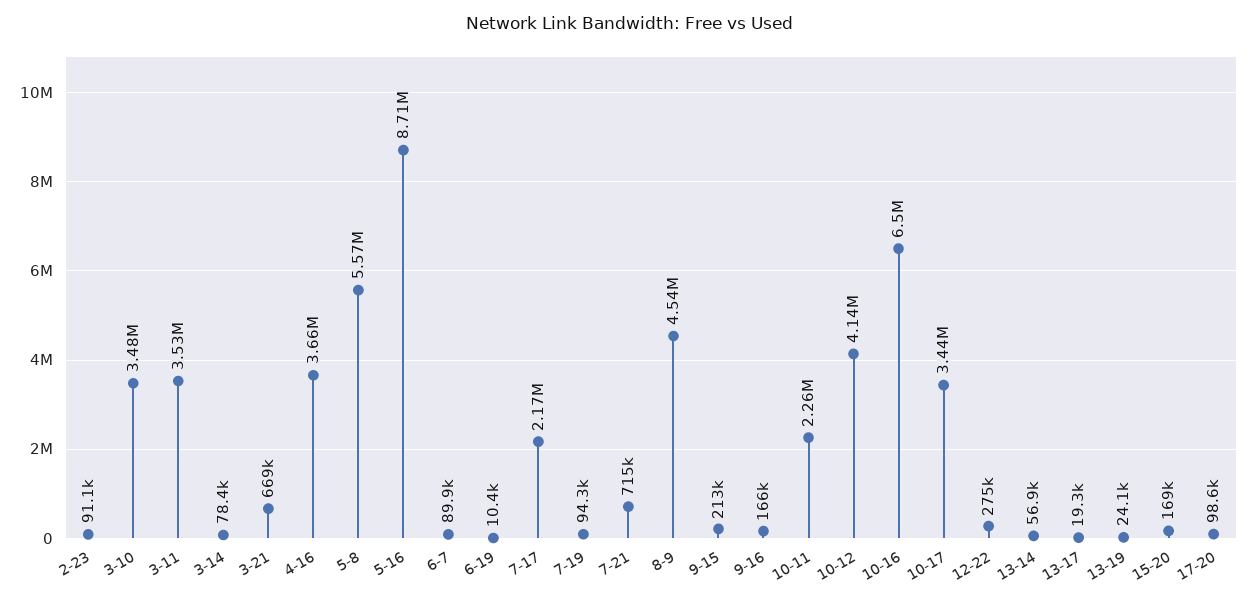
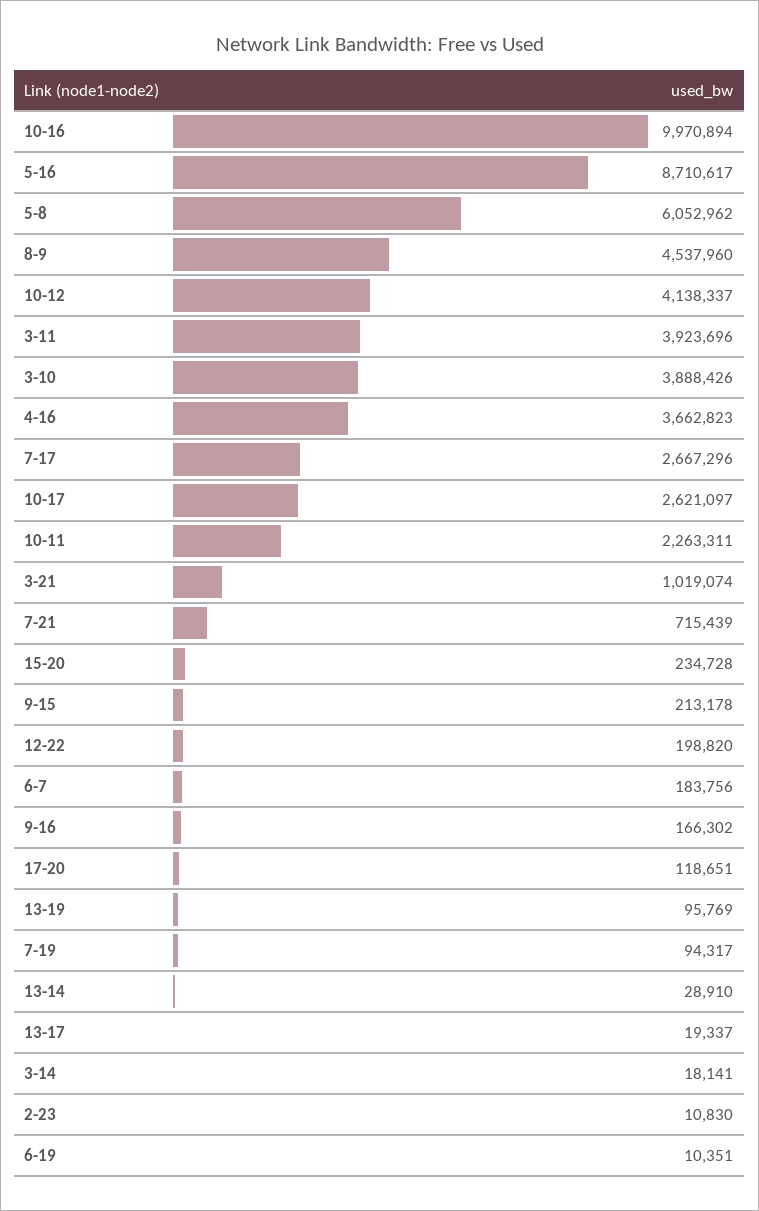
2-23: 91100 -> 10830
3-10: 3480000 -> 3888426
3-11: 3530000 -> 3923696
3-14: 78400 -> 18141
3-21: 669000 -> 1019074
5-8: 5570000 -> 6052962
6-7: 89900 -> 183756
7-17: 2170000 -> 2667296
10-16: 6500000 -> 9970894
10-17: 3440000 -> 2621097
12-22: 275000 -> 198820
13-14: 56900 -> 28910
13-19: 24100 -> 95769
15-20: 169000 -> 234728
17-20: 98600 -> 118651

